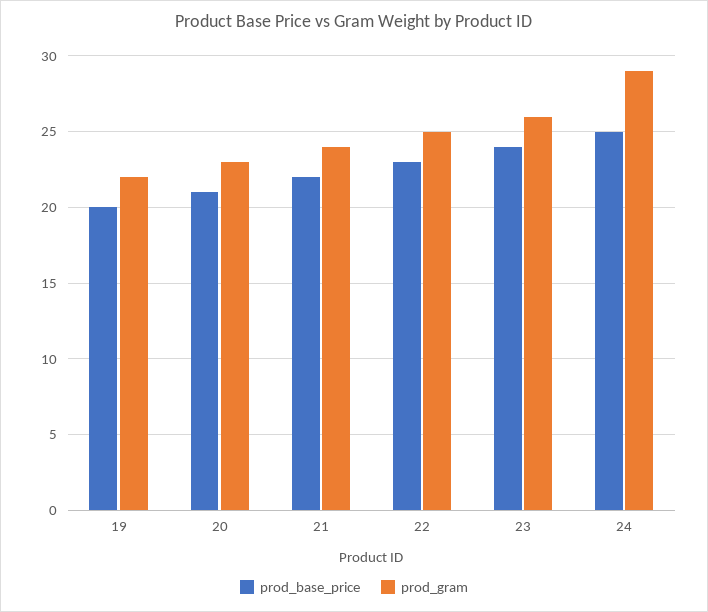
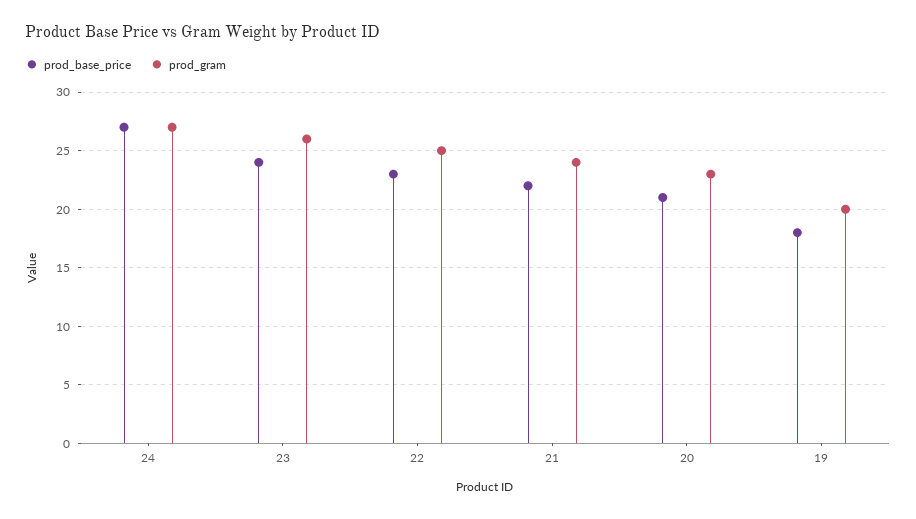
prod_base_price, 19: 20 -> 18
prod_gram, 19: 22 -> 20
prod_base_price, 24: 25 -> 27
prod_gram, 24: 29 -> 27

